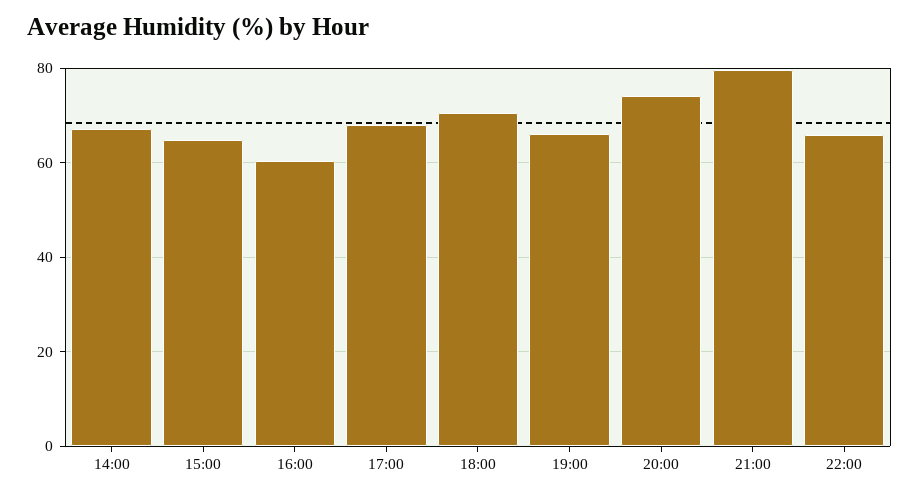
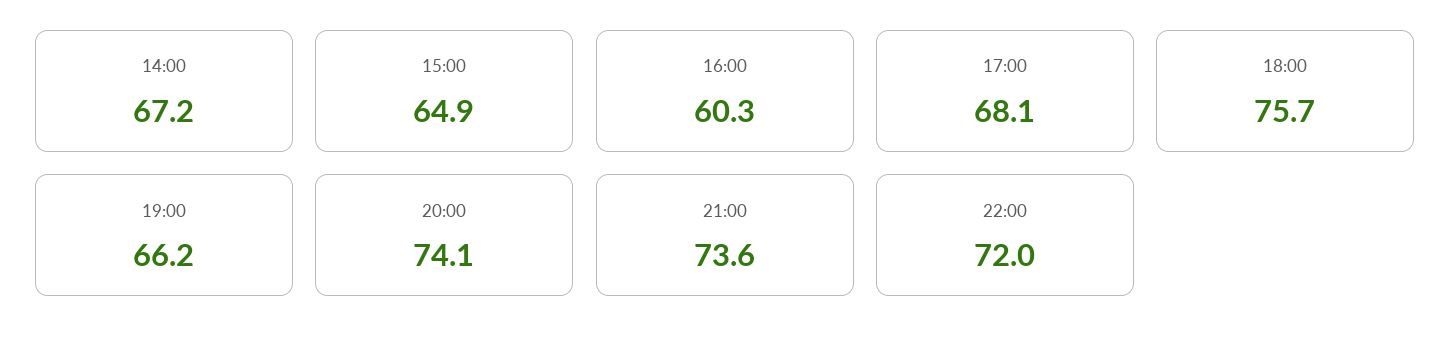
18:00: 70 -> 75.7
21:00: 80 -> 73.6
22:00: 66 -> 72

